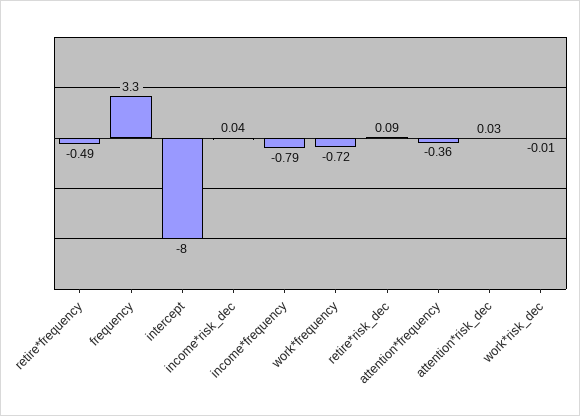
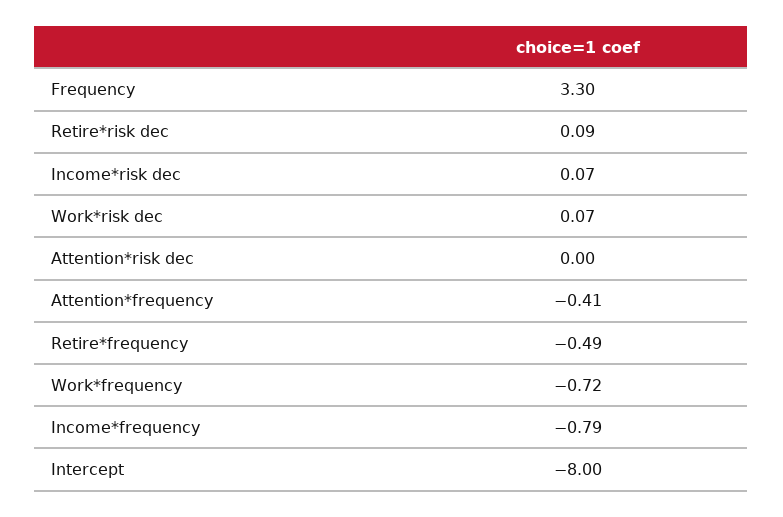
income*risk_dec: 0.04 -> 0.07
attention*frequency: -0.36 -> -0.41
attention*risk_dec: 0.03 -> 0
work*risk_dec: -0.01 -> 0.07

